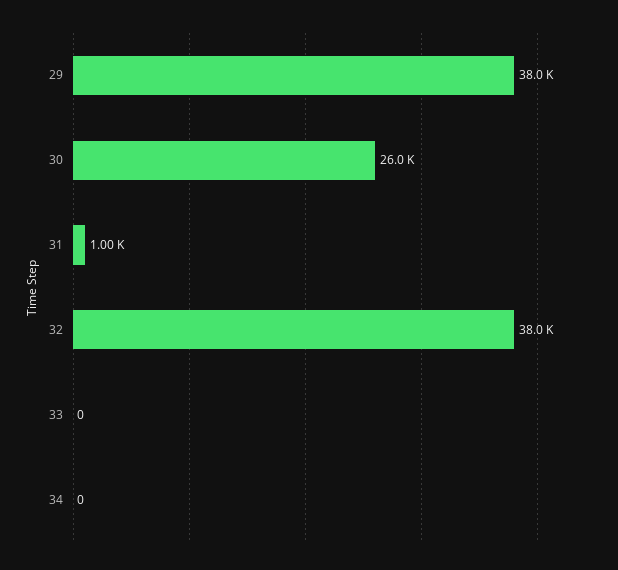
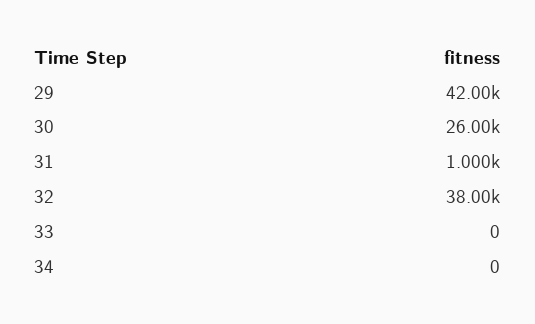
29: 38000 -> 42000

